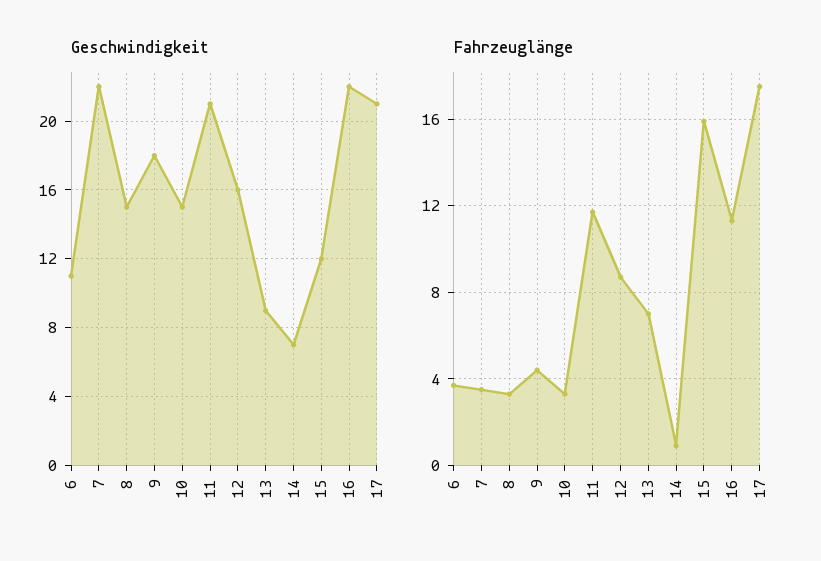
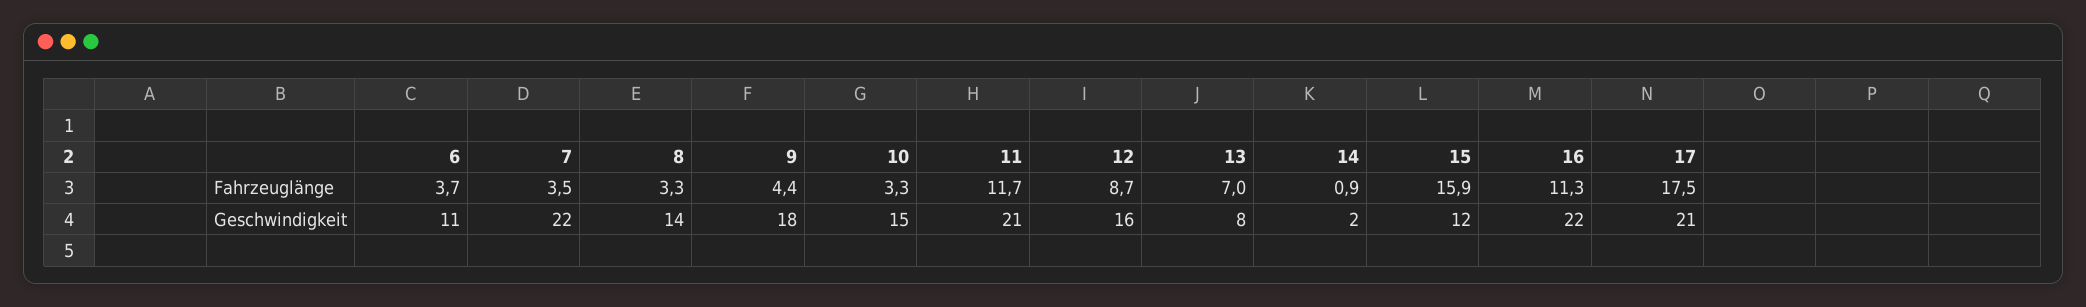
Geschwindigkeit, 8: 15 -> 14
Geschwindigkeit, 13: 9 -> 8
Geschwindigkeit, 14: 7 -> 2

